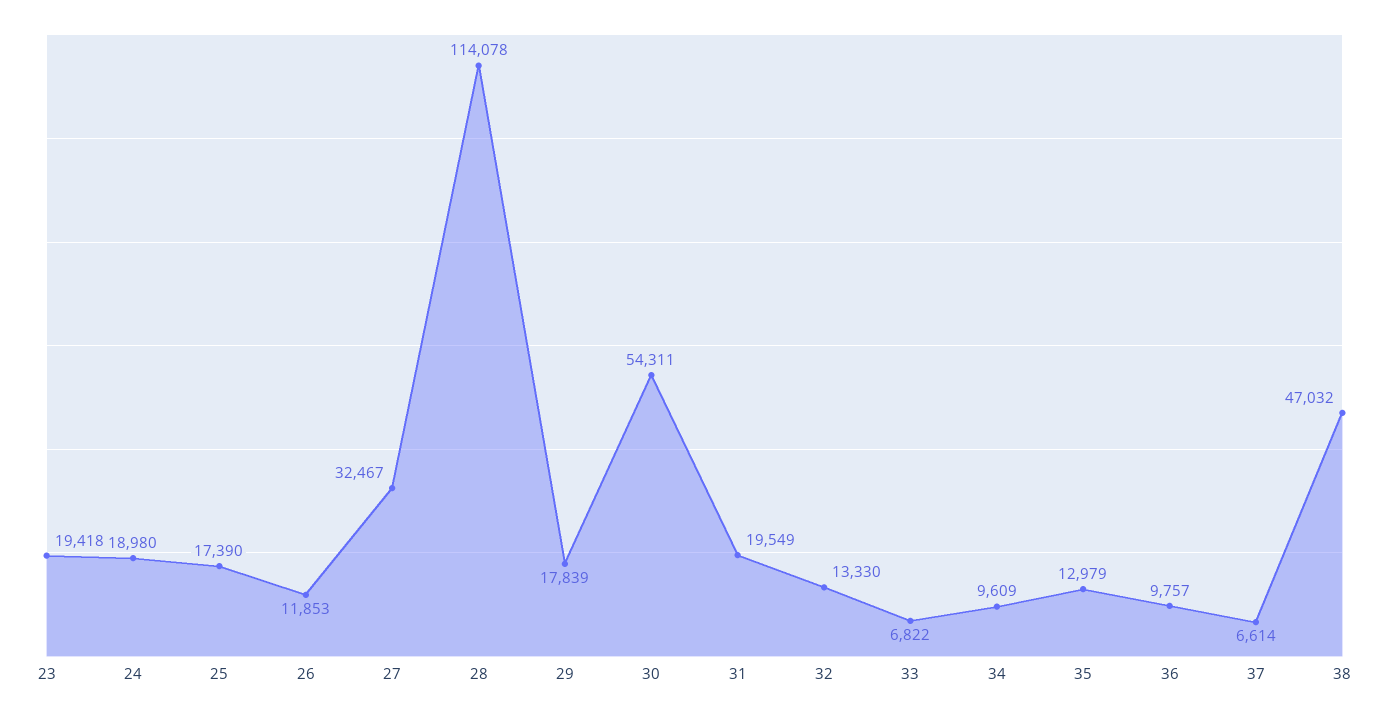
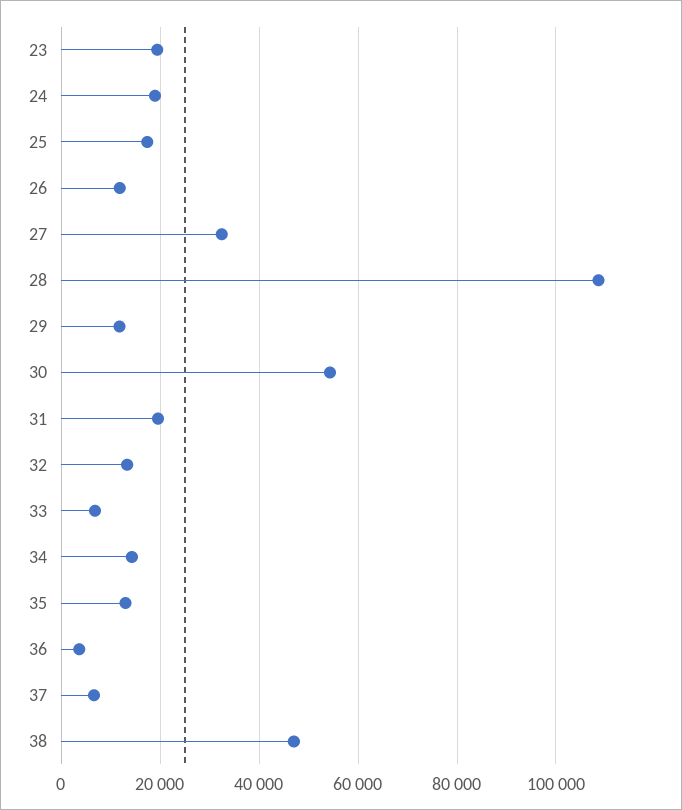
28: 114078 -> 108000
29: 17839 -> 12000
34: 9609 -> 14000
36: 9757 -> 4000

